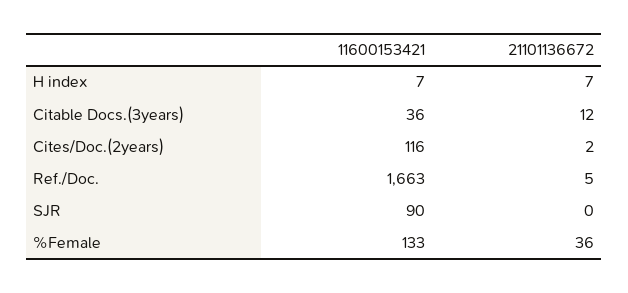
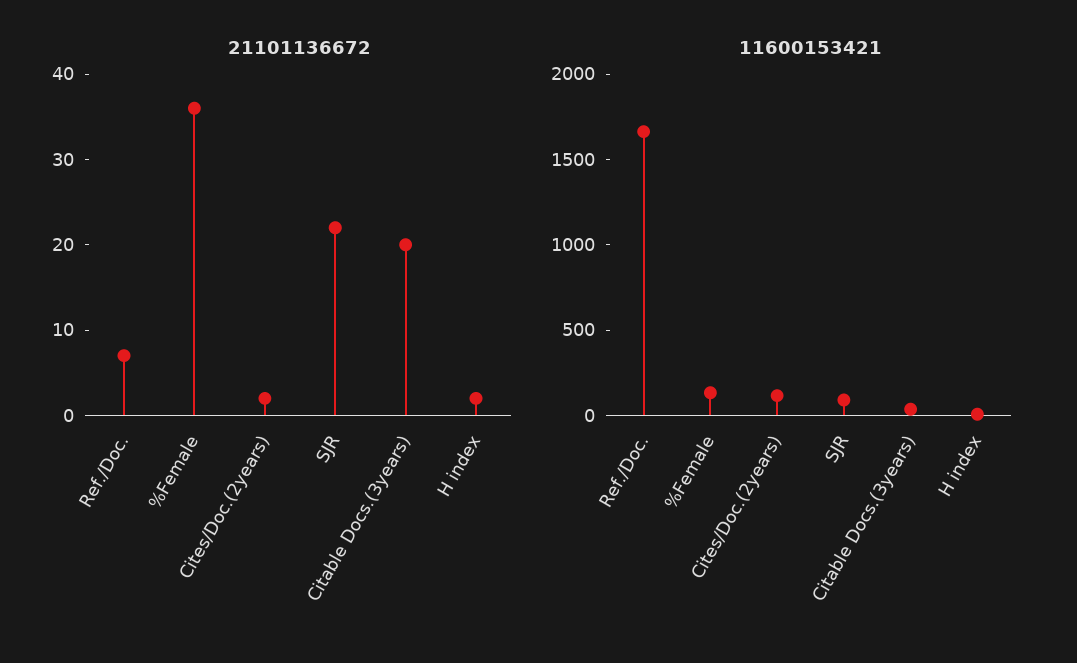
21101136672, H index: 7 -> 2
21101136672, Citable Docs.(3years): 12 -> 20
21101136672, Ref./Doc.: 5 -> 7
21101136672, SJR: 0 -> 22

